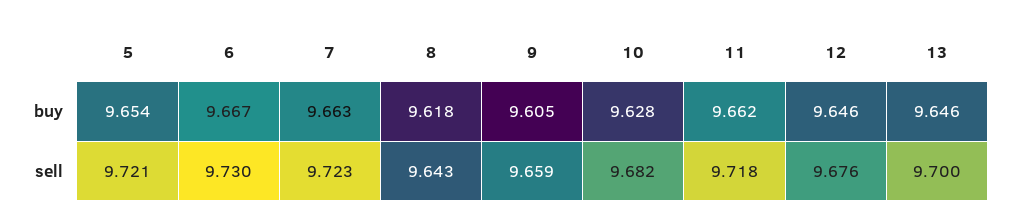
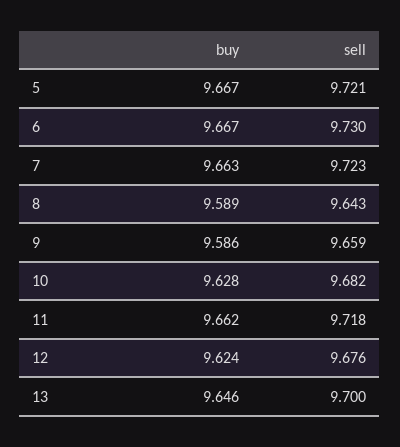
5, buy: 9.654 -> 9.667
8, buy: 9.618 -> 9.589
9, buy: 9.605 -> 9.586
12, buy: 9.646 -> 9.624

